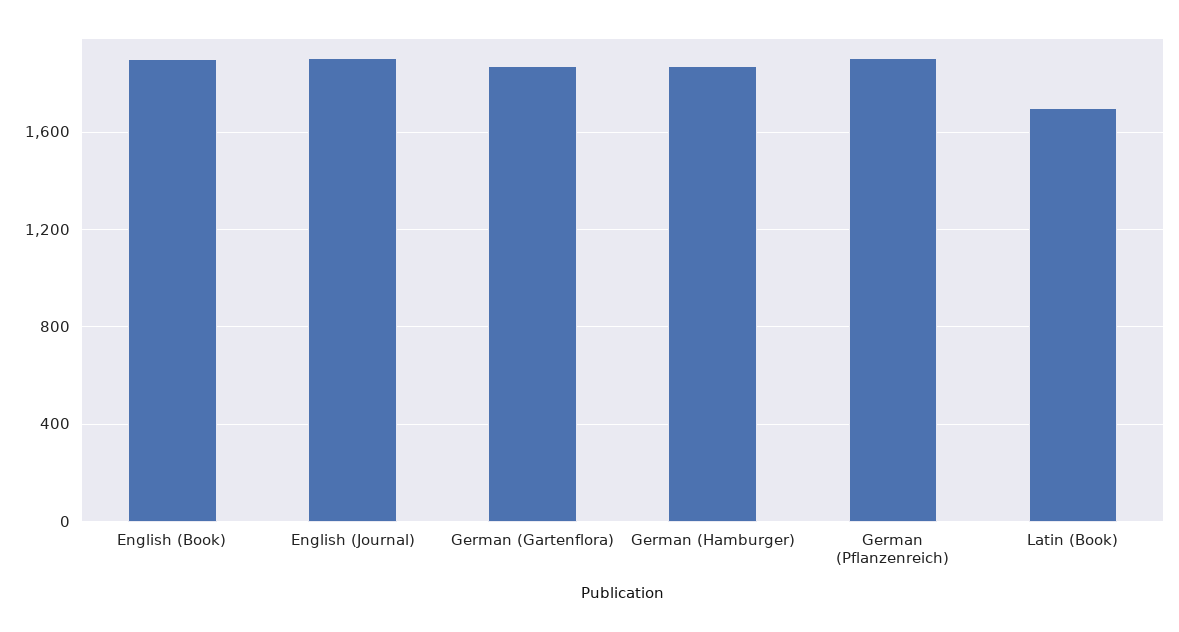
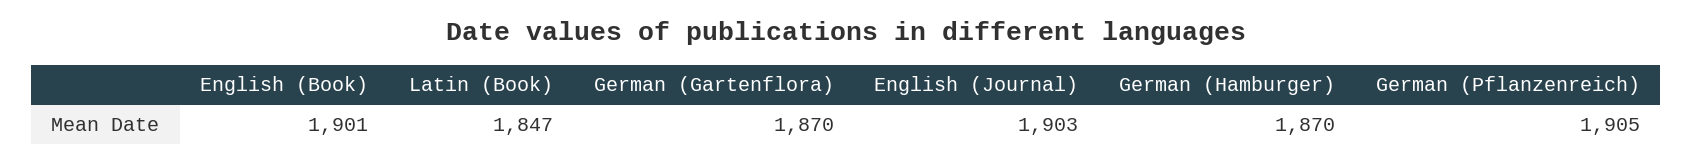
Latin (Book): 1700 -> 1847

